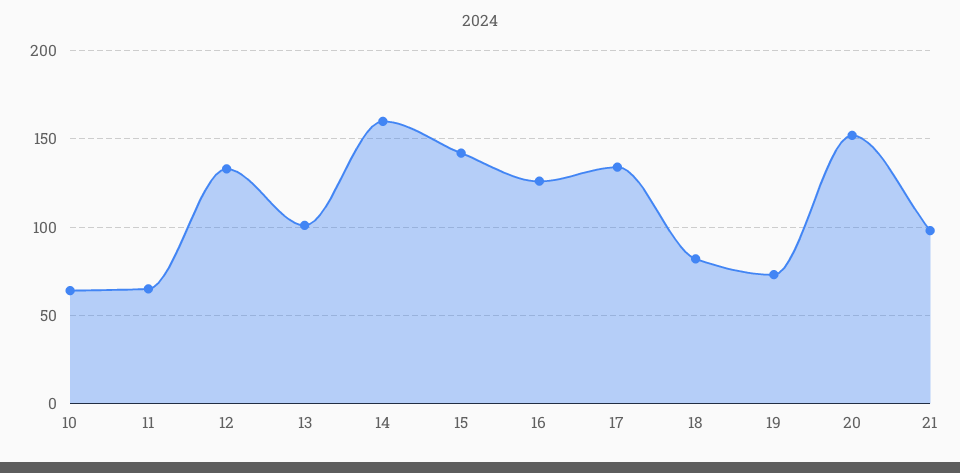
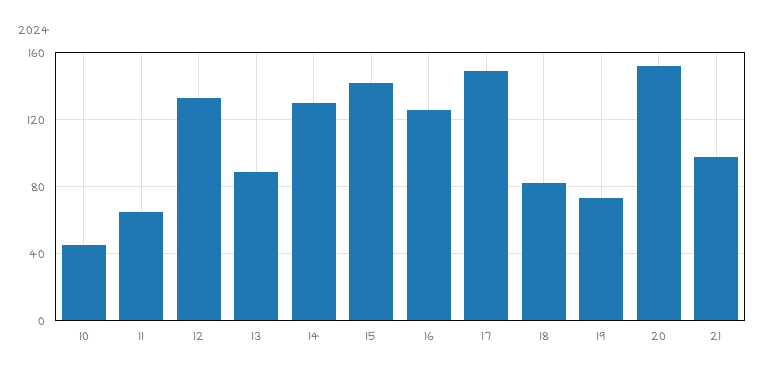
10: 65 -> 45
13: 100 -> 90
14: 160 -> 130
17: 135 -> 150

